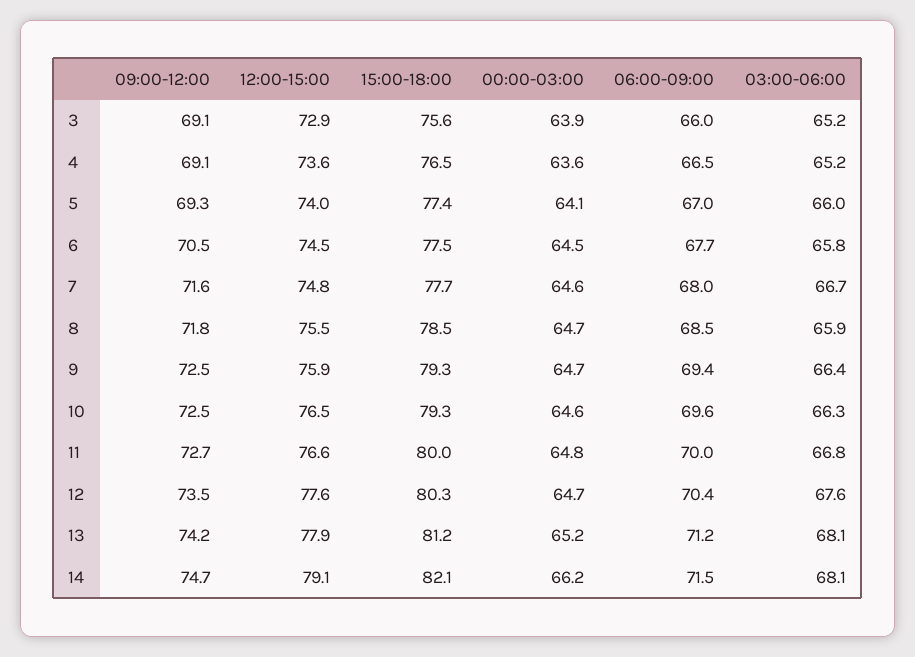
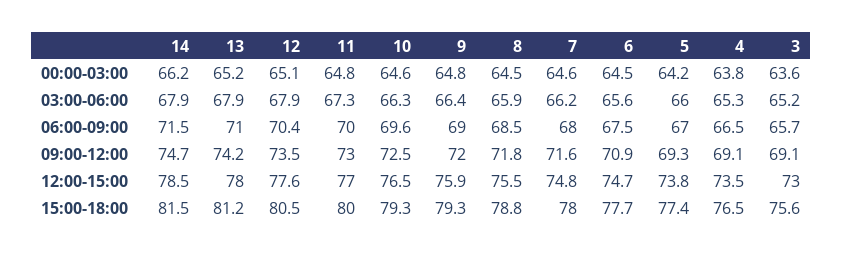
12:00-15:00, 3: 72.9 -> 73
00:00-03:00, 3: 63.9 -> 63.6
06:00-09:00, 3: 66 -> 65.7
12:00-15:00, 4: 73.6 -> 73.5
00:00-03:00, 4: 63.6 -> 63.8
03:00-06:00, 4: 65.2 -> 65.3
12:00-15:00, 5: 74 -> 73.8
00:00-03:00, 5: 64.1 -> 64.2
09:00-12:00, 6: 70.5 -> 70.9
12:00-15:00, 6: 74.5 -> 74.7
15:00-18:00, 6: 77.5 -> 77.7
06:00-09:00, 6: 67.7 -> 67.5
03:00-06:00, 6: 65.8 -> 65.6
15:00-18:00, 7: 77.7 -> 78
03:00-06:00, 7: 66.7 -> 66.2
15:00-18:00, 8: 78.5 -> 78.8
00:00-03:00, 8: 64.7 -> 64.5
09:00-12:00, 9: 72.5 -> 72
00:00-03:00, 9: 64.7 -> 64.8
06:00-09:00, 9: 69.4 -> 69
09:00-12:00, 11: 72.7 -> 73
12:00-15:00, 11: 76.6 -> 77
03:00-06:00, 11: 66.8 -> 67.3
15:00-18:00, 12: 80.3 -> 80.5
00:00-03:00, 12: 64.7 -> 65.1
03:00-06:00, 12: 67.6 -> 67.9
12:00-15:00, 13: 77.9 -> 78
06:00-09:00, 13: 71.2 -> 71
03:00-06:00, 13: 68.1 -> 67.9
12:00-15:00, 14: 79.1 -> 78.5
15:00-18:00, 14: 82.1 -> 81.5
03:00-06:00, 14: 68.1 -> 67.9

